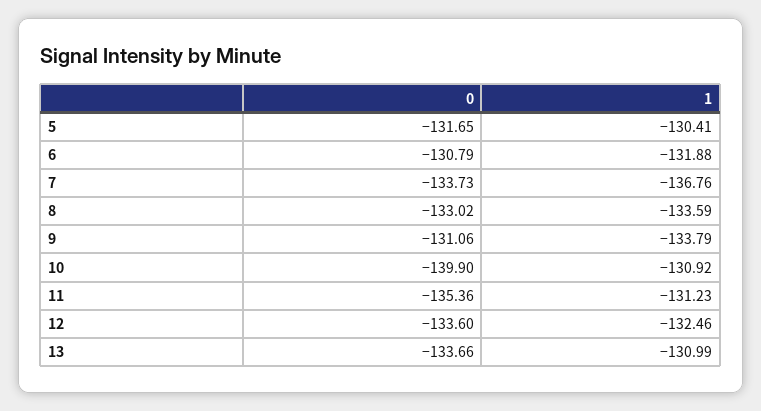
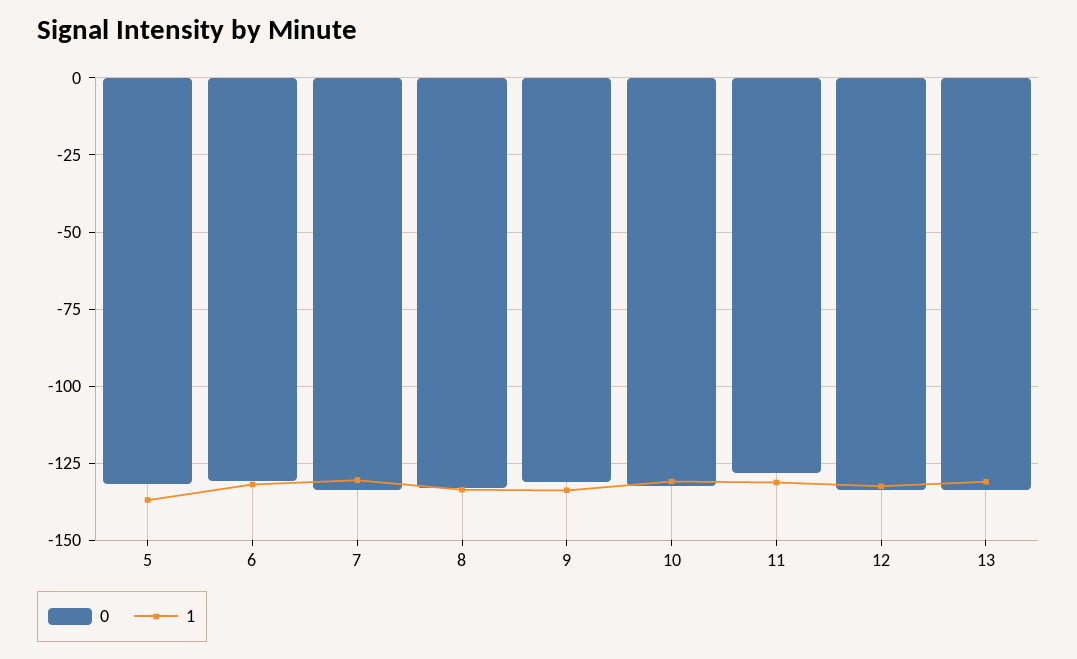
1, 5: -130.41 -> -137.5
1, 7: -136.76 -> -130
0, 10: -139.9 -> -132.5
0, 11: -135.36 -> -127.5

